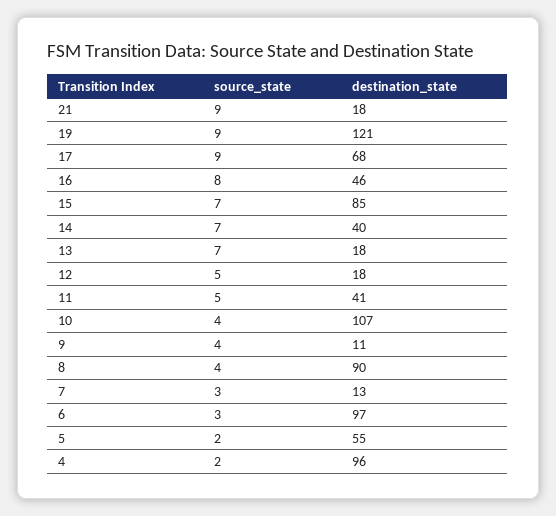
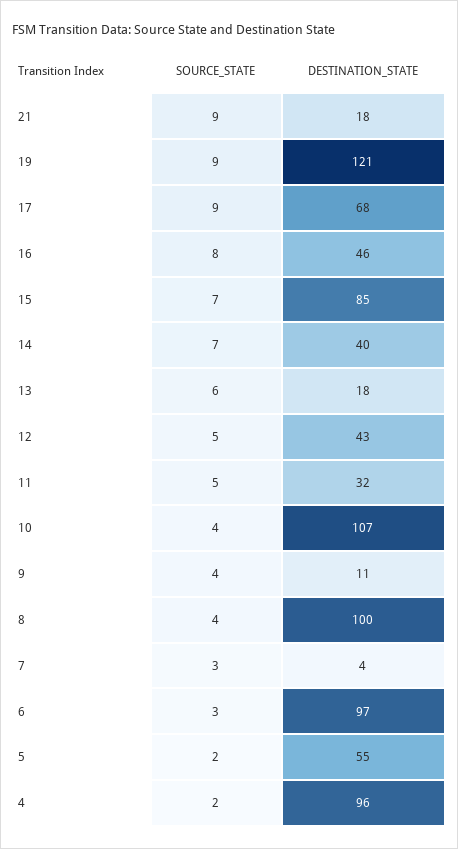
source_state, 13: 7 -> 6
destination_state, 12: 18 -> 43
destination_state, 11: 41 -> 32
destination_state, 8: 90 -> 100
destination_state, 7: 13 -> 4

